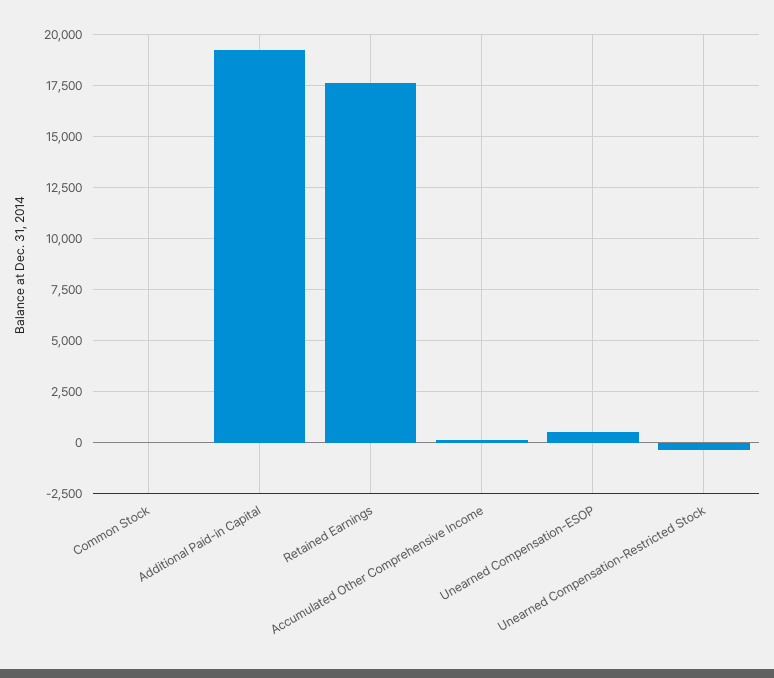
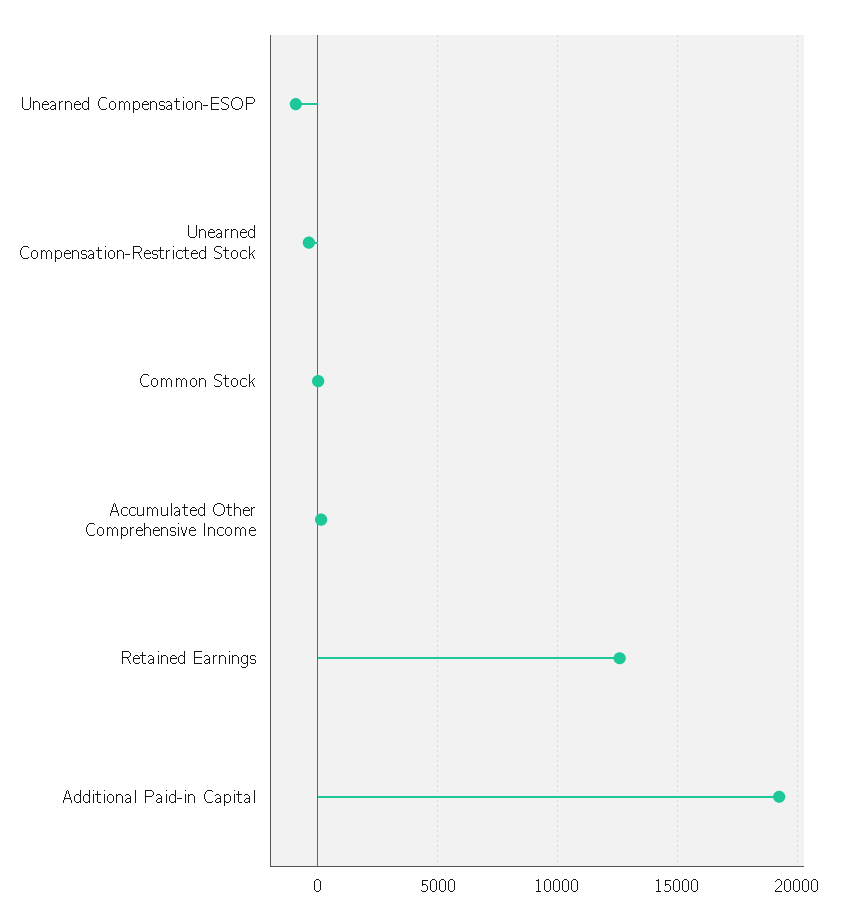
Retained Earnings: 17500 -> 12500
Unearned Compensation-ESOP: 500 -> -1000

